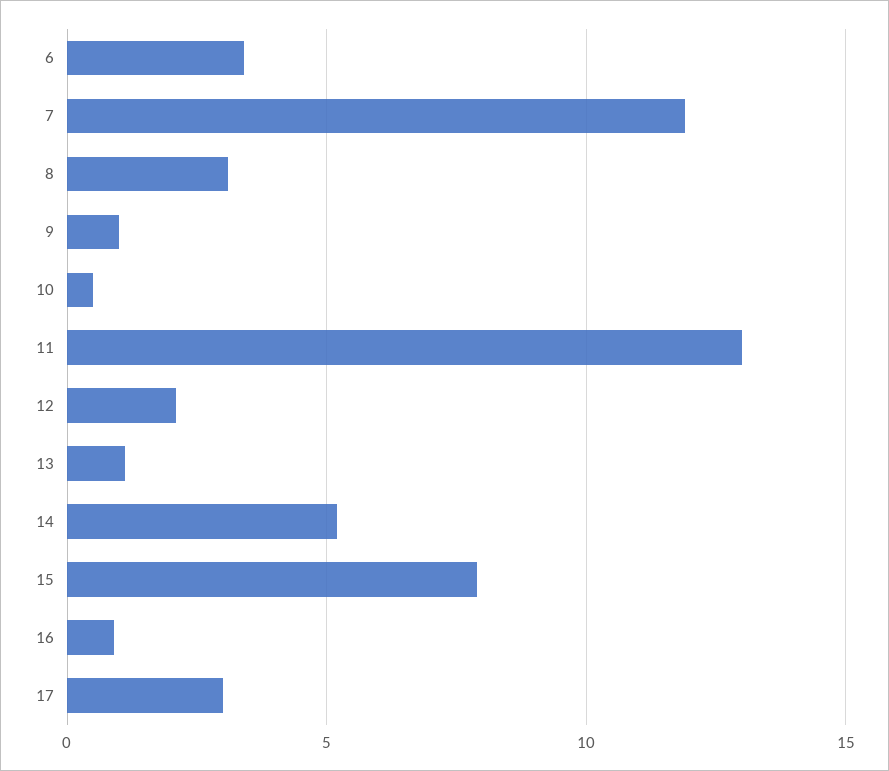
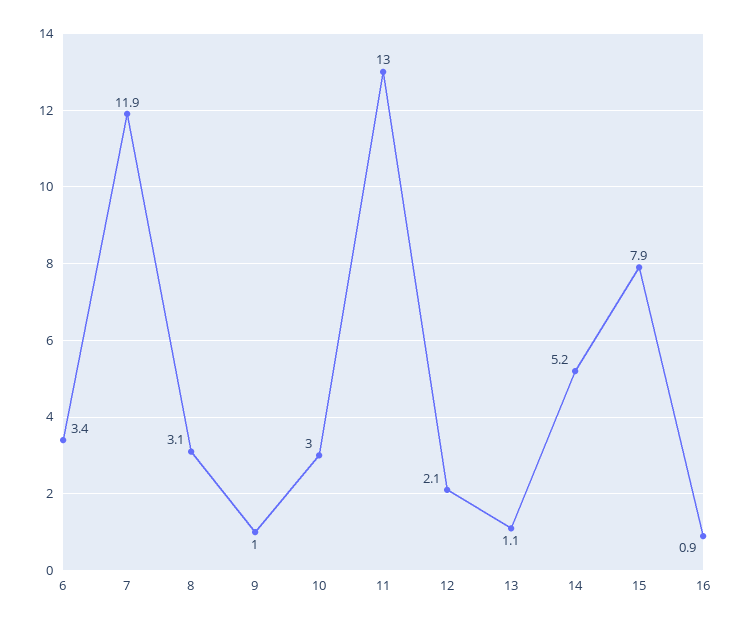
10: 0.5 -> 3
17: 3 -> none

